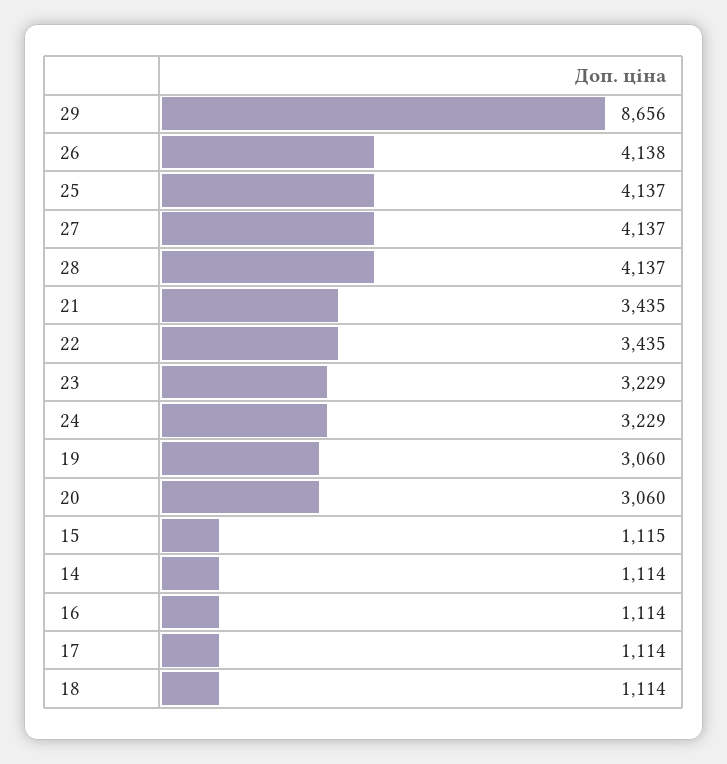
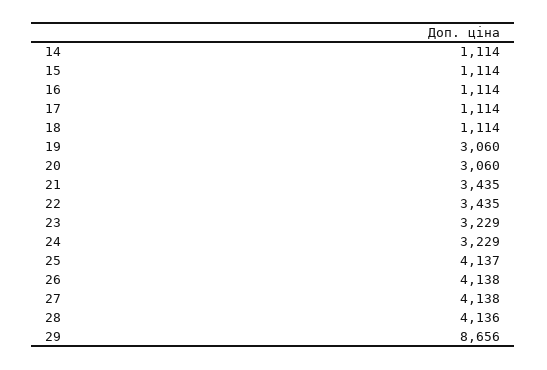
27: 4137 -> 4138
28: 4137 -> 4136
15: 1115 -> 1114

